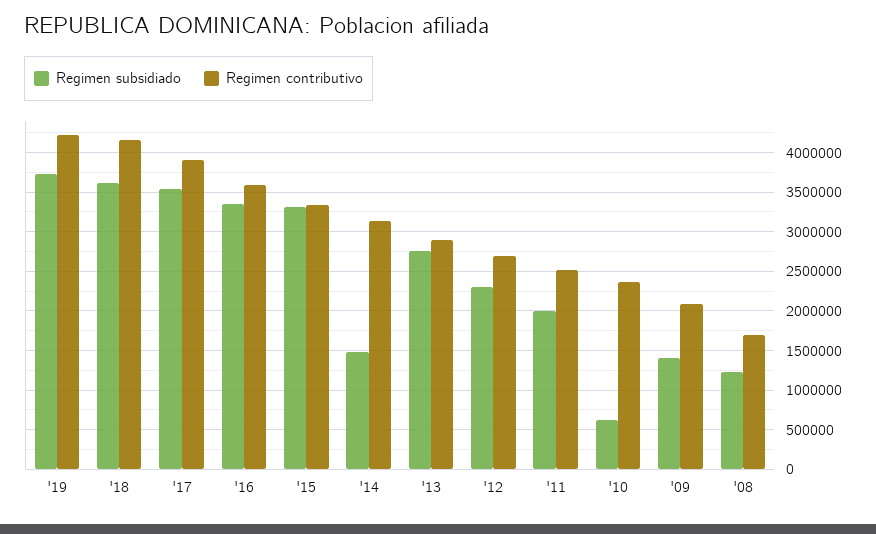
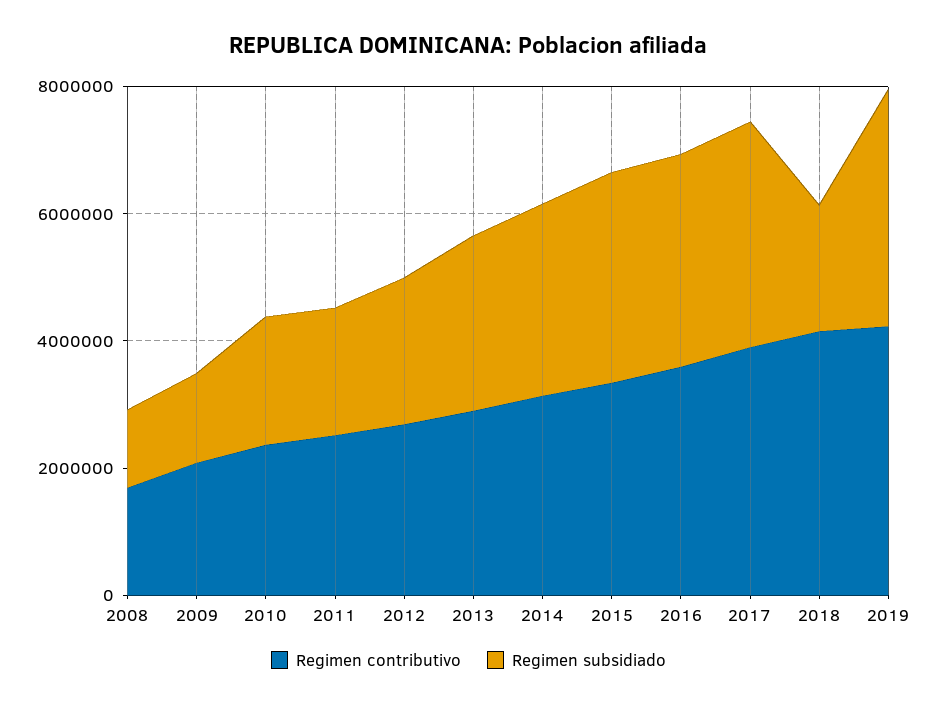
Regimen subsidiado, '18: 3600000 -> 2000000
Regimen subsidiado, '14: 1500000 -> 3000000
Regimen subsidiado, '10: 600000 -> 2000000

